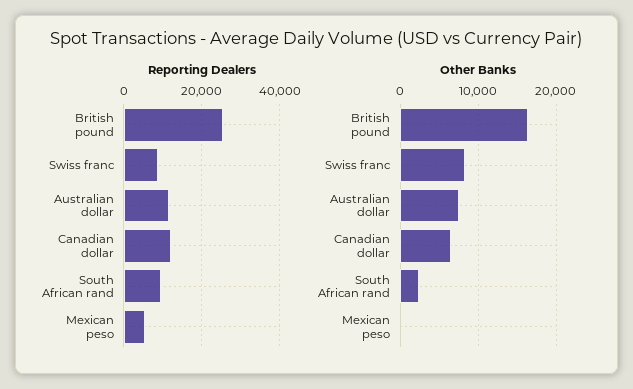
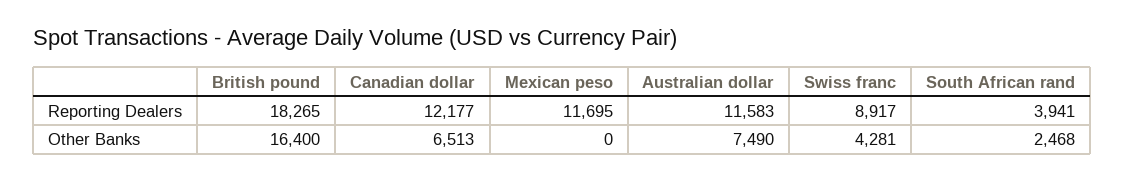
Reporting Dealers, British pound: 26000 -> 18265
Reporting Dealers, South African rand: 10000 -> 3941
Reporting Dealers, Mexican peso: 6000 -> 11695
Other Banks, Swiss franc: 8000 -> 4281

